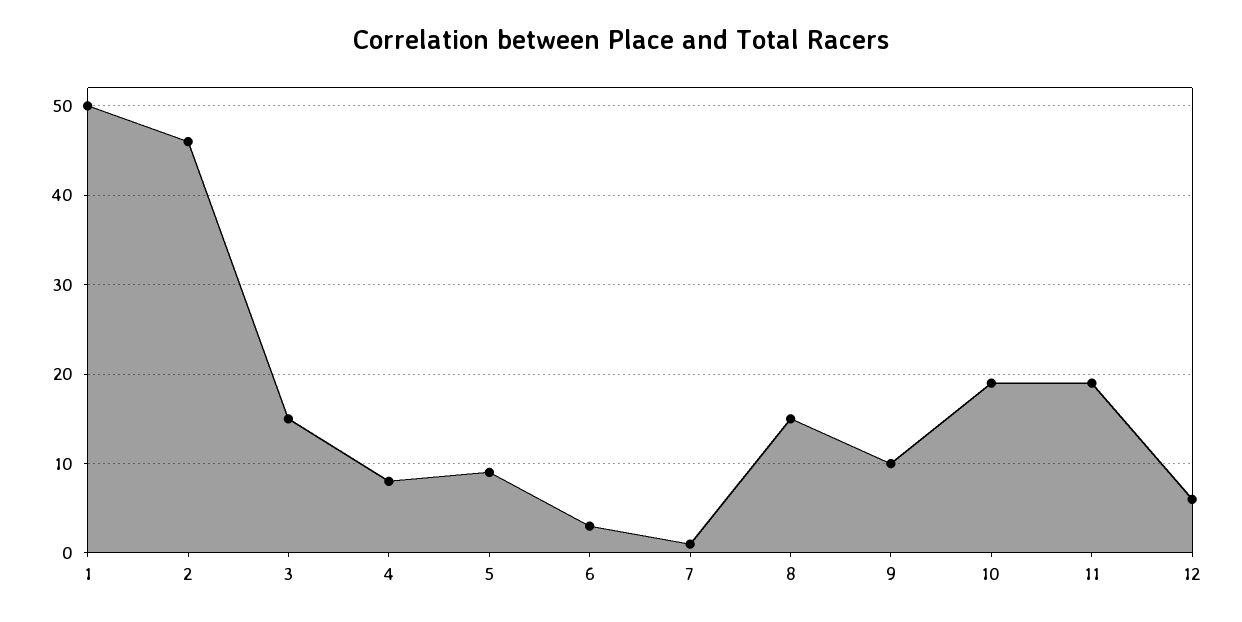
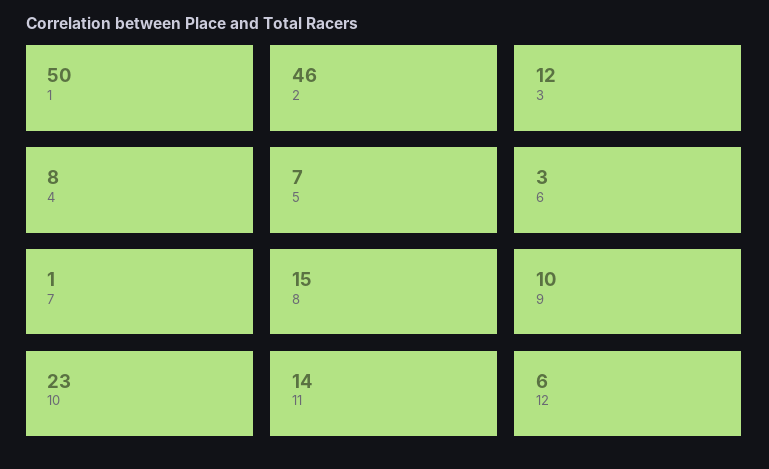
3: 15 -> 12
5: 9 -> 7
10: 19 -> 23
11: 19 -> 14

